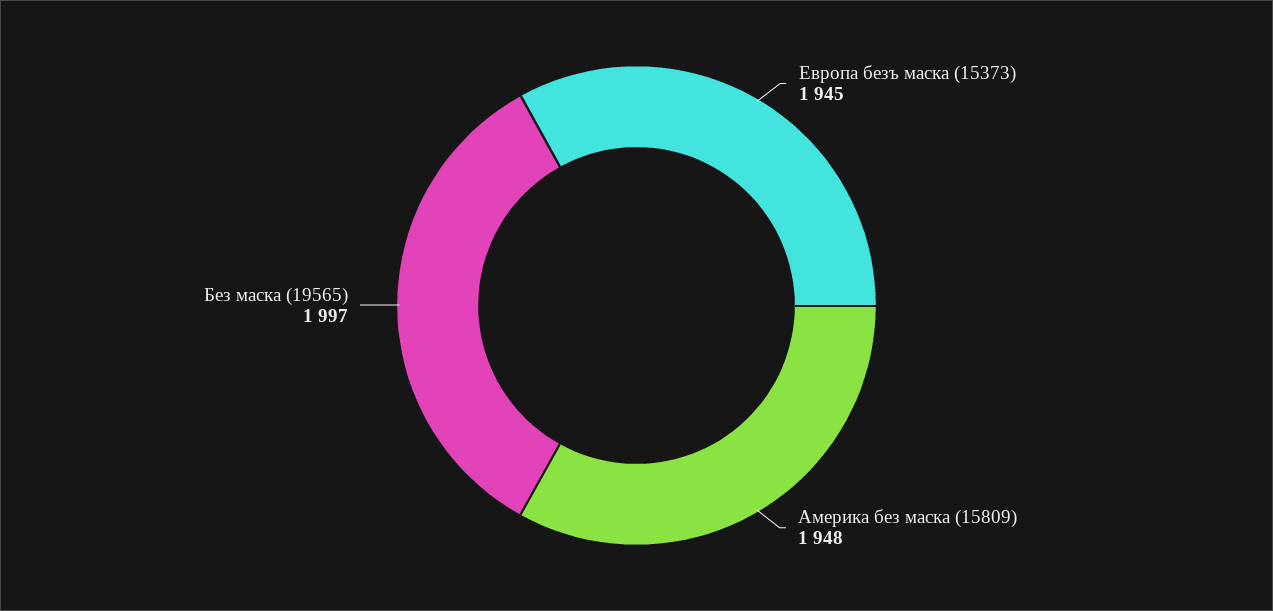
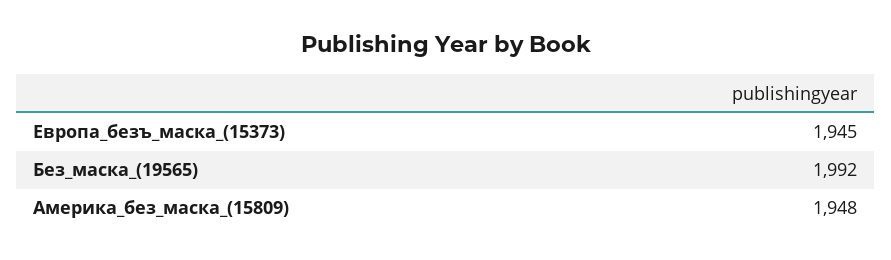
Без маска (19565): 1997 -> 1992

